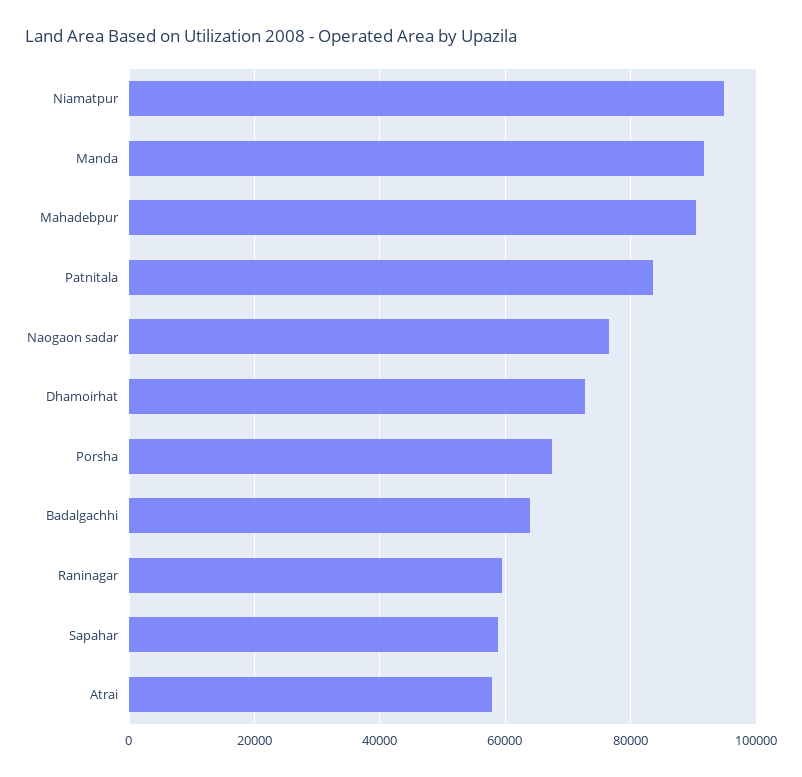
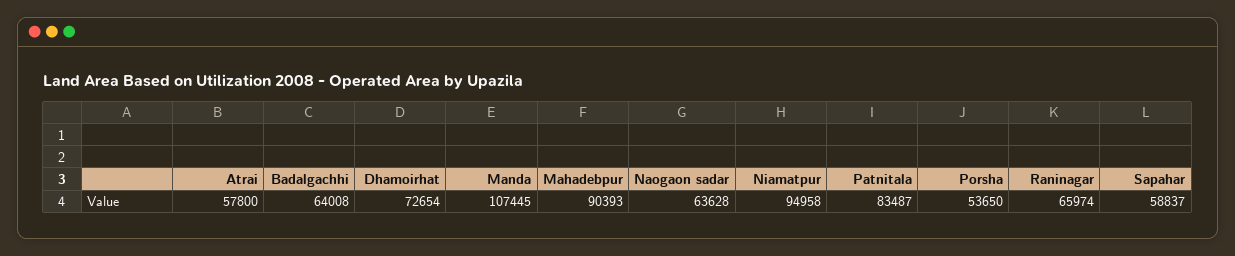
Manda: 92000 -> 107445
Naogaon sadar: 76000 -> 63628
Porsha: 68000 -> 53650
Raninagar: 60000 -> 65974

